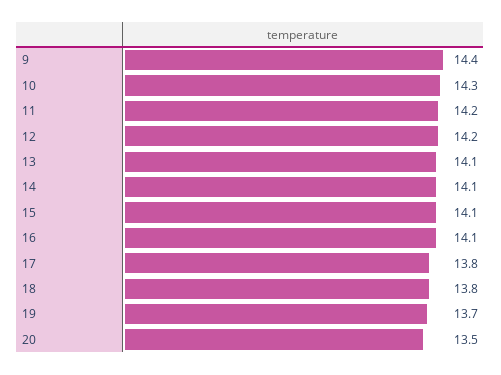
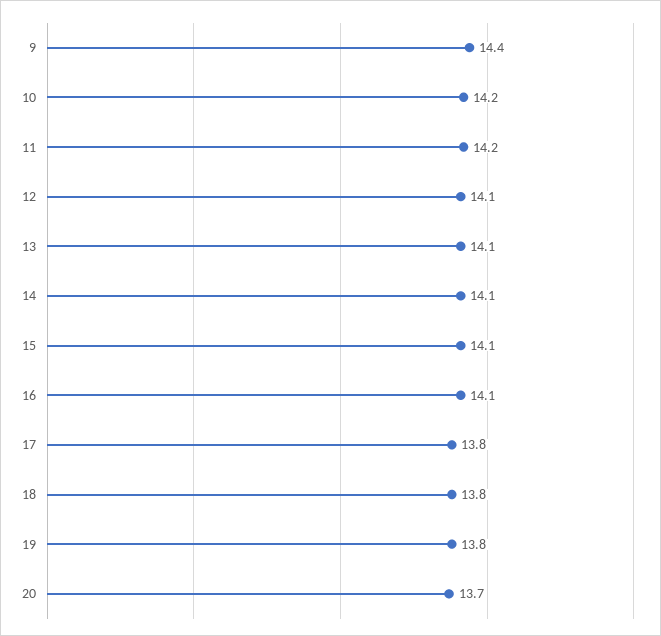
10: 14.3 -> 14.2
12: 14.2 -> 14.1
19: 13.7 -> 13.8
20: 13.5 -> 13.7

